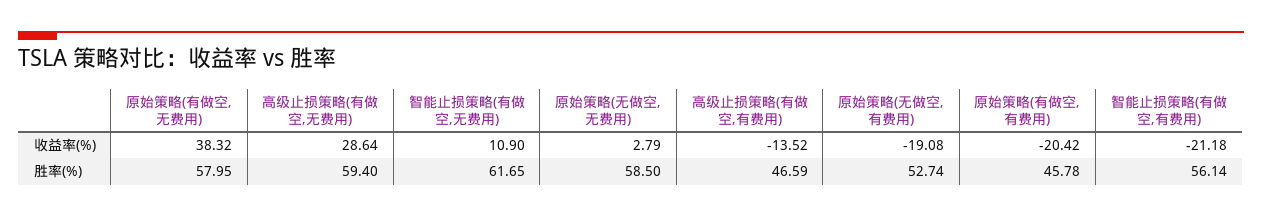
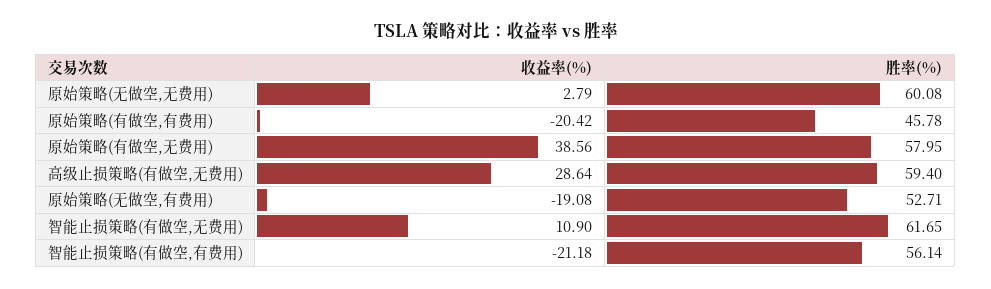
原始策略(有做空,无费用), 收益率(%): 38.32 -> 38.56
高级止损策略(有做空,有费用), 收益率(%): -13.52 -> none
原始策略(无做空,无费用), 胜率(%): 58.5 -> 60.08
高级止损策略(有做空,有费用), 胜率(%): 46.59 -> none
原始策略(无做空,有费用), 胜率(%): 52.74 -> 52.71

